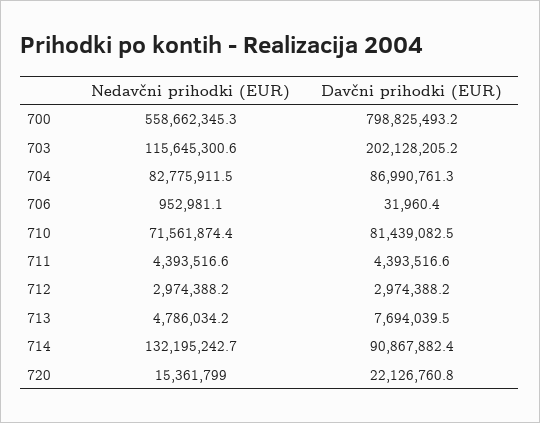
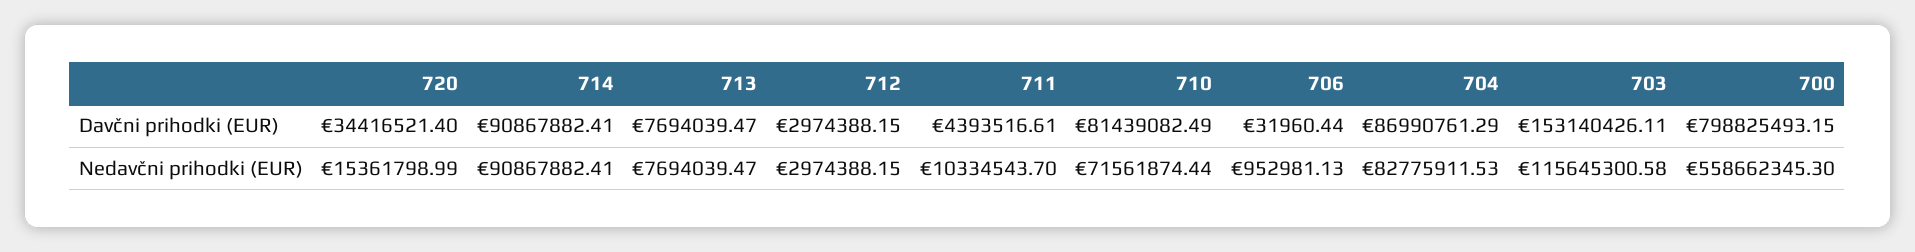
Davčni prihodki (EUR), 703: 202128205.2 -> 153140426.11
Nedavčni prihodki (EUR), 711: 4393516.6 -> 10334543.7
Nedavčni prihodki (EUR), 713: 4786034.2 -> 7694039.47
Nedavčni prihodki (EUR), 714: 132195242.7 -> 90867882.41
Davčni prihodki (EUR), 720: 22126760.8 -> 34416521.4

